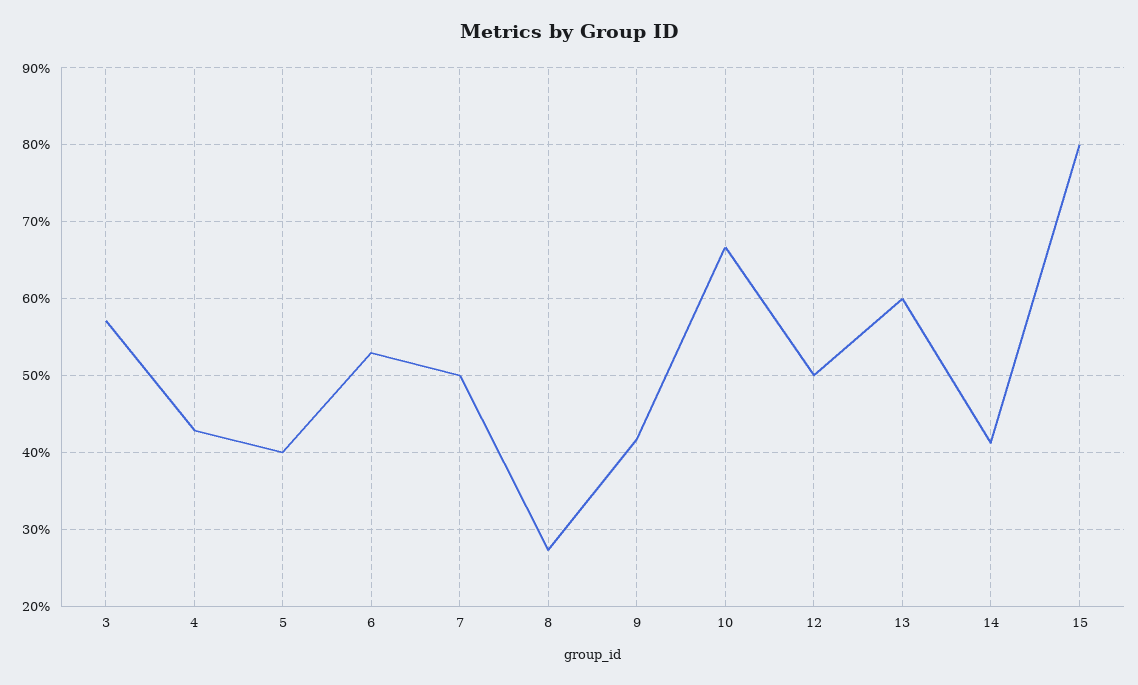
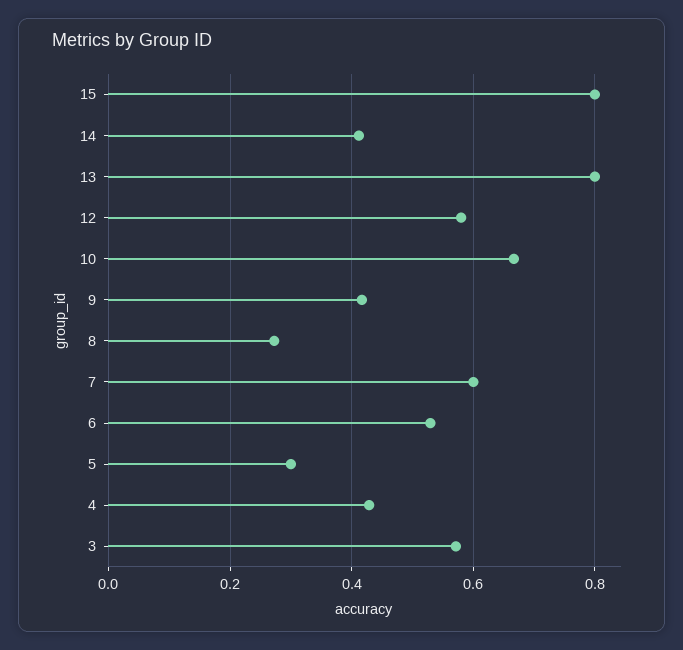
5: 0.4 -> 0.3
7: 0.5 -> 0.6
12: 0.5 -> 0.58
13: 0.6 -> 0.8

